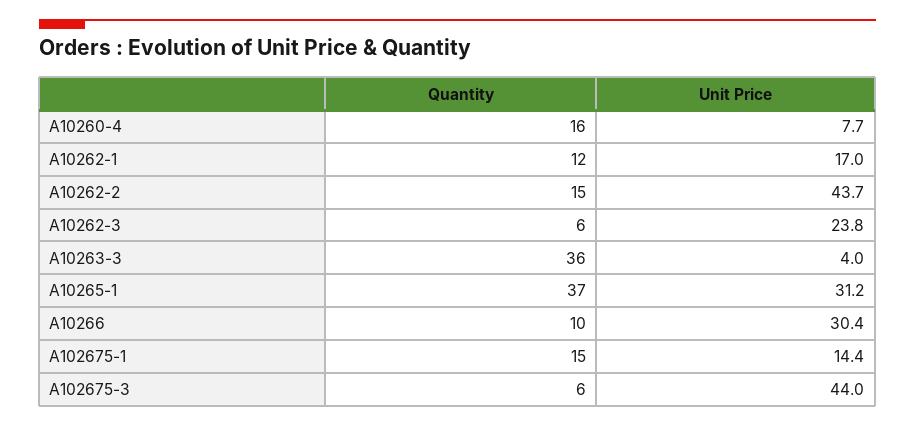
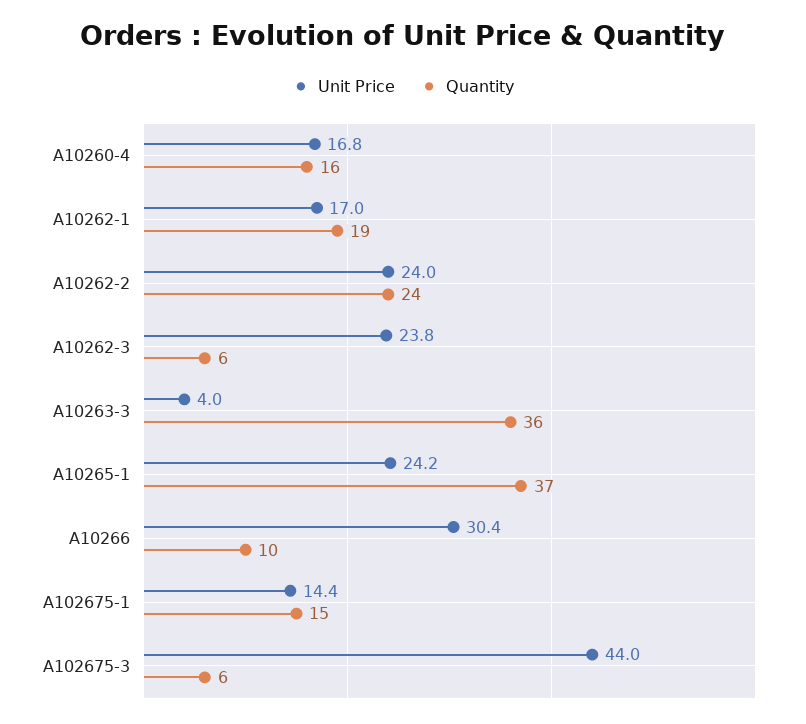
Unit Price, A10260-4: 7.7 -> 16.8
Quantity, A10262-1: 12 -> 19
Quantity, A10262-2: 15 -> 24
Unit Price, A10262-2: 43.7 -> 24
Unit Price, A10265-1: 31.2 -> 24.2

